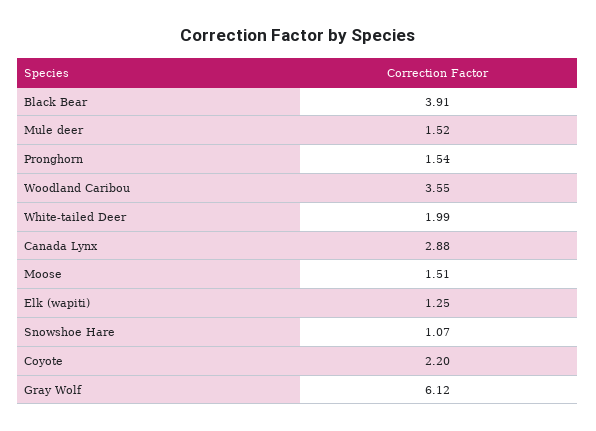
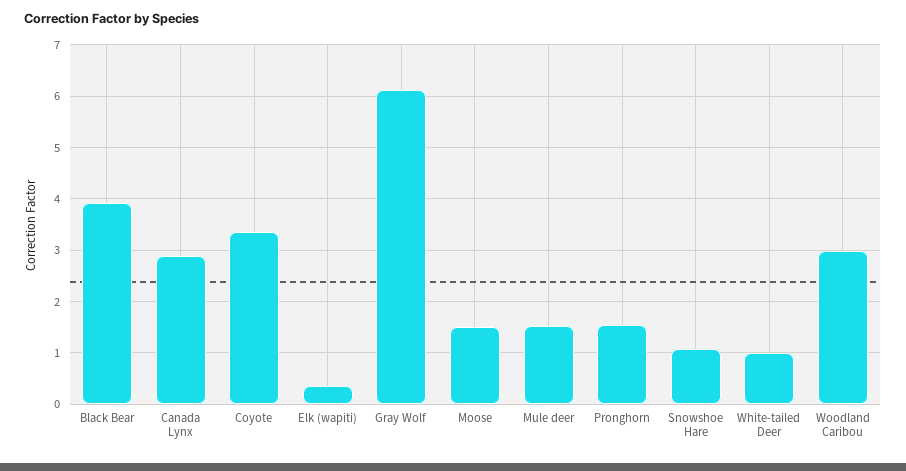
Woodland Caribou: 3.55 -> 3
White-tailed Deer: 1.99 -> 1
Elk (wapiti): 1.25 -> 0.4
Coyote: 2.2 -> 3.4

